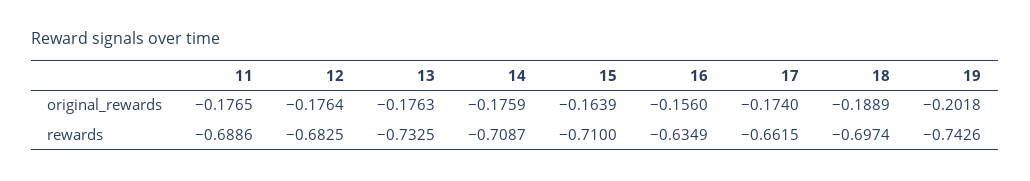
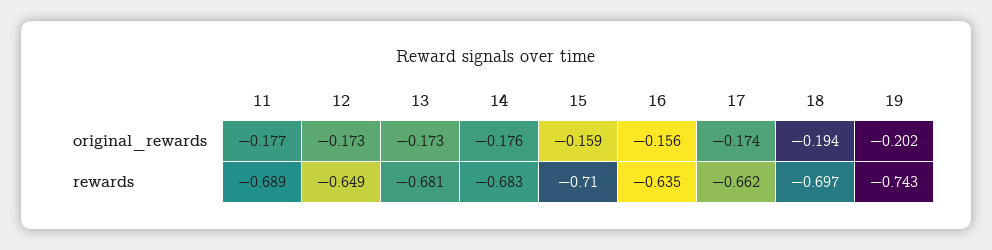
12, original_rewards: -0.1764 -> -0.173
13, original_rewards: -0.1763 -> -0.173
15, original_rewards: -0.1639 -> -0.159
18, original_rewards: -0.1889 -> -0.194
12, rewards: -0.6825 -> -0.649
13, rewards: -0.7325 -> -0.681
14, rewards: -0.7087 -> -0.683

